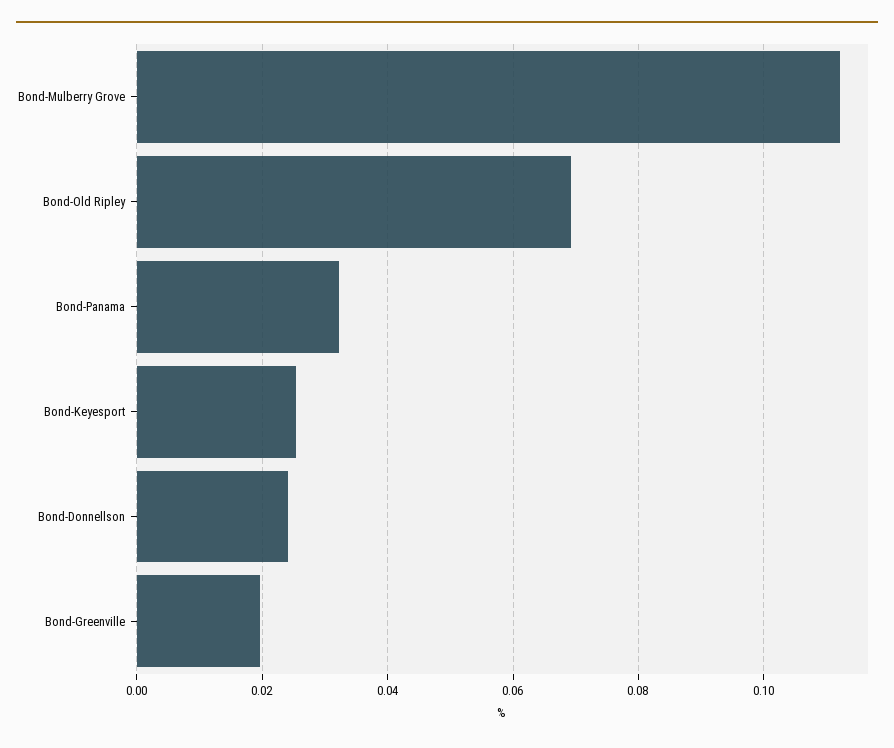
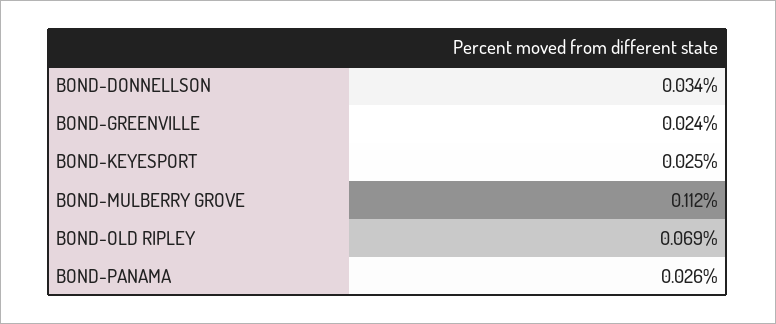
Bond-Panama: 0.032 -> 0.026
Bond-Donnellson: 0.024 -> 0.034
Bond-Greenville: 0.02 -> 0.024

